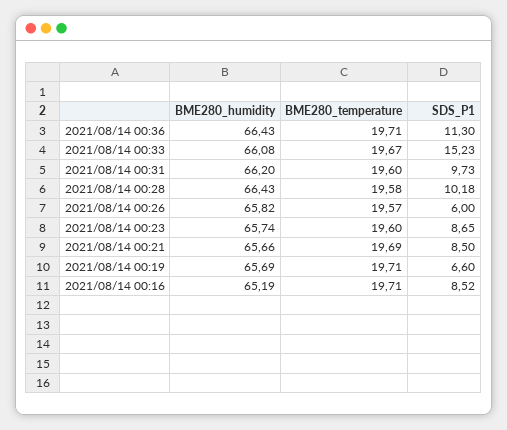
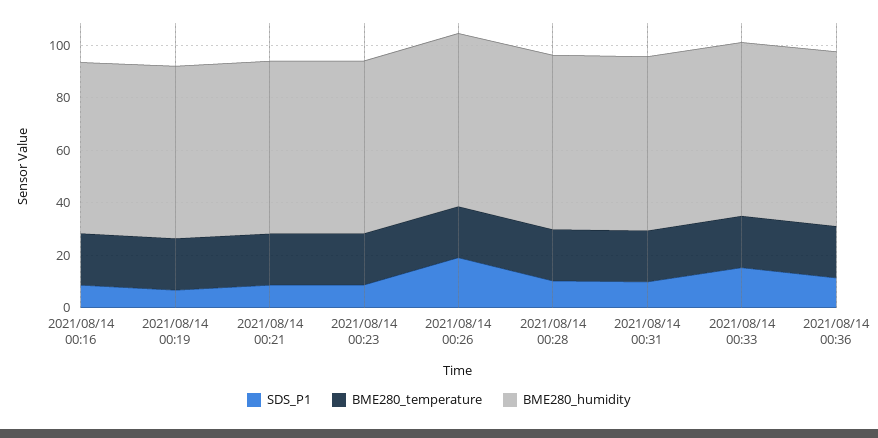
SDS_P1, 2021/08/14 00:26: 6 -> 20

